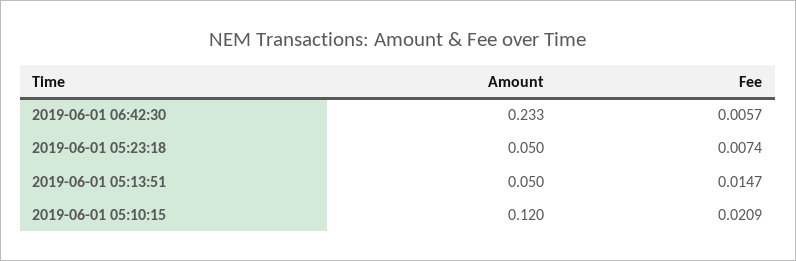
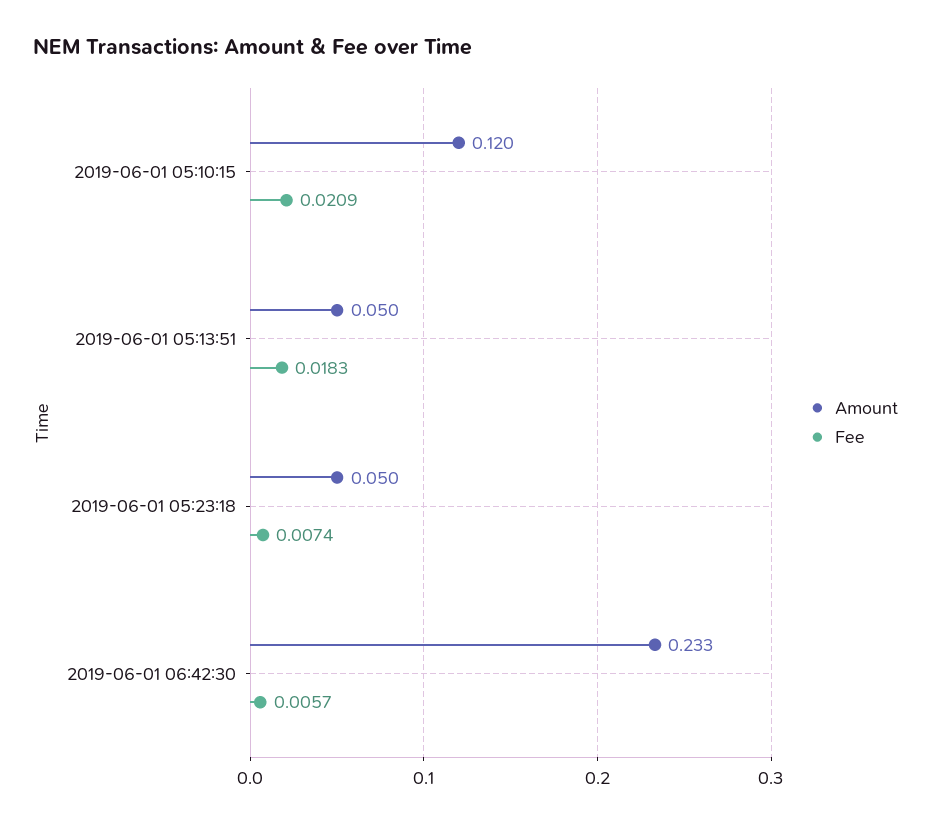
Fee, 2019-06-01 05:13:51: 0.0147 -> 0.0183

